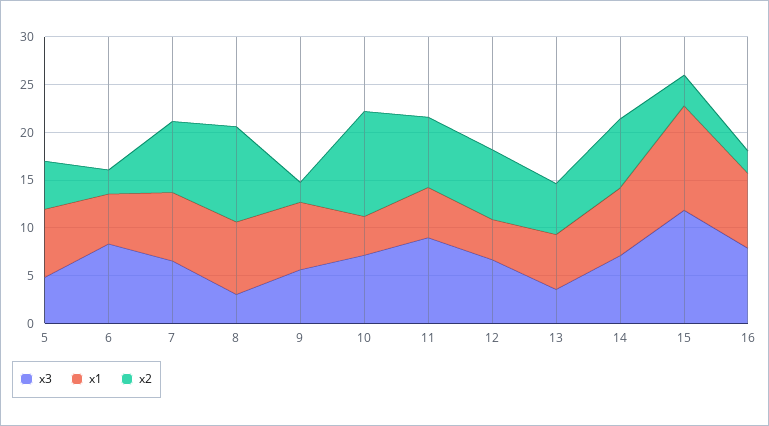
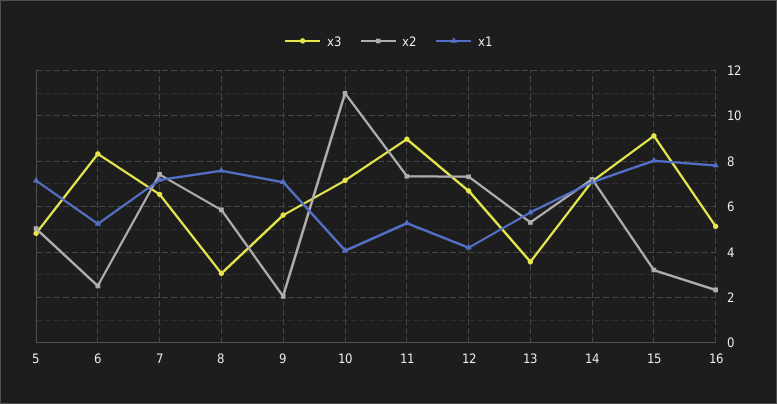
x2, 8: 10 -> 6
x3, 15: 12 -> 9
x1, 15: 11 -> 8
x3, 16: 8 -> 5

